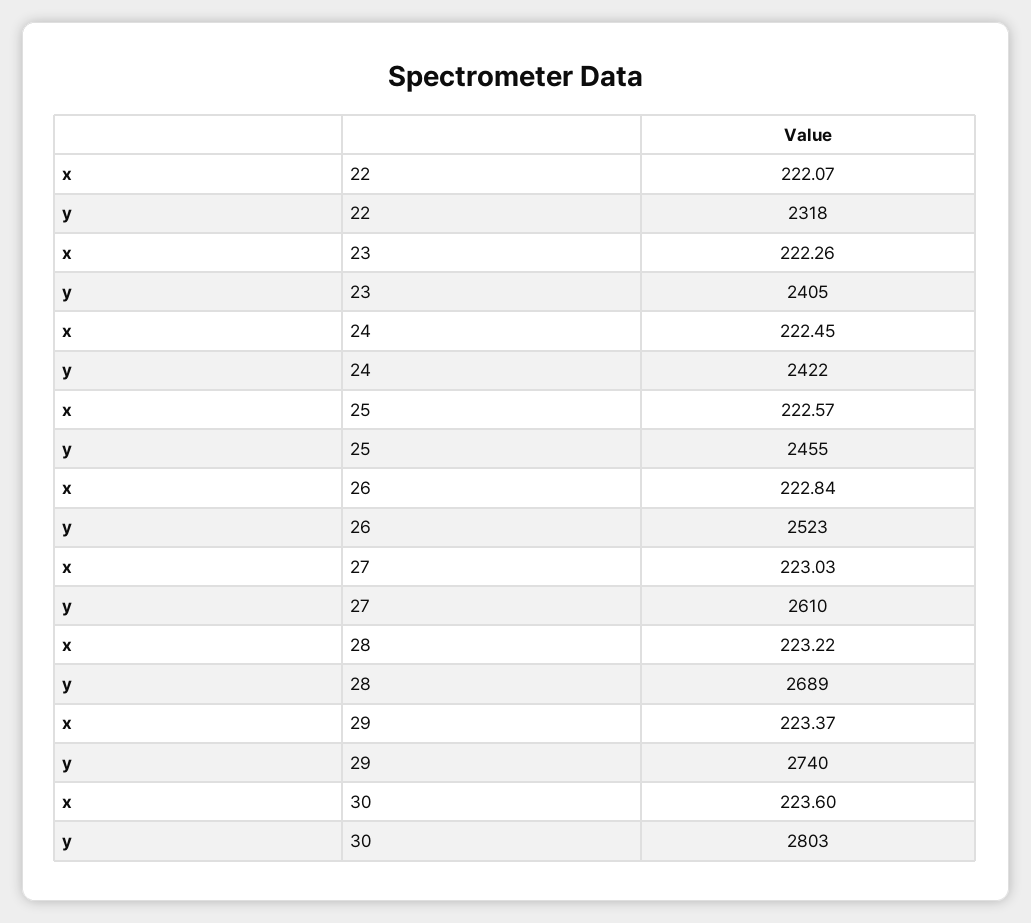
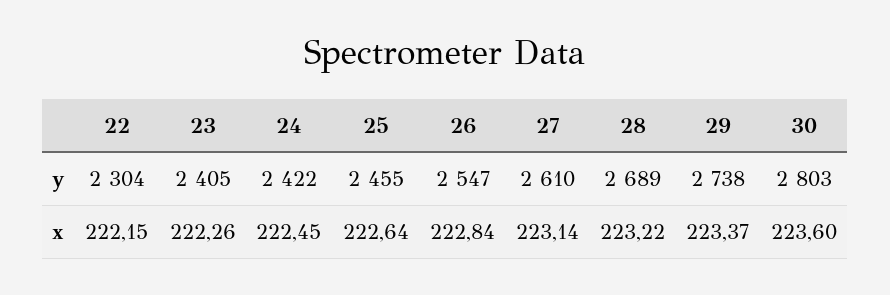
x, 22: 222.07 -> 222.15
y, 22: 2318 -> 2304
x, 25: 222.57 -> 222.64
y, 26: 2523 -> 2547
x, 27: 223.03 -> 223.14
y, 29: 2740 -> 2738

